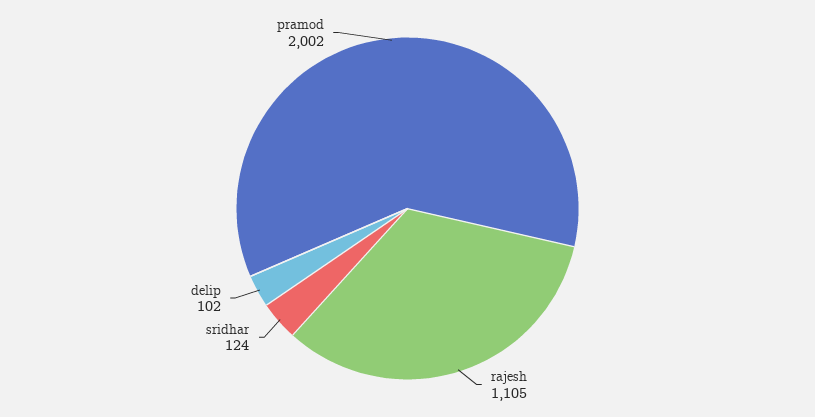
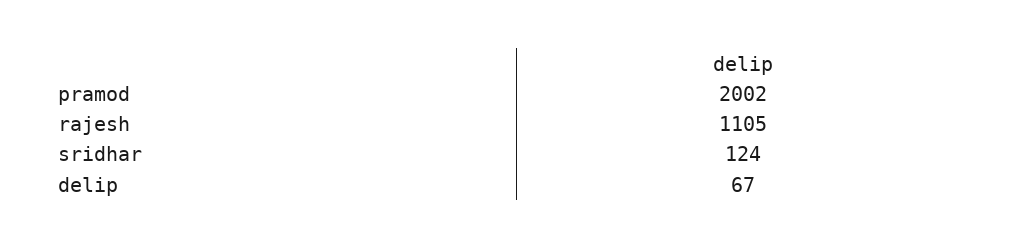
delip: 102 -> 67

